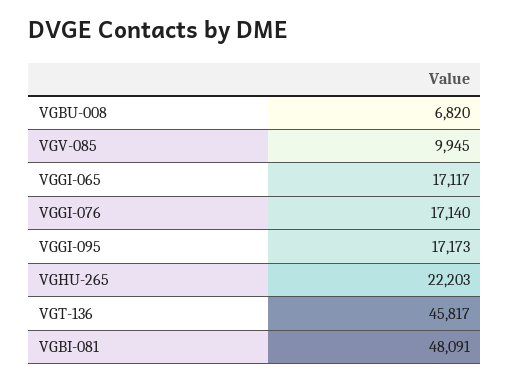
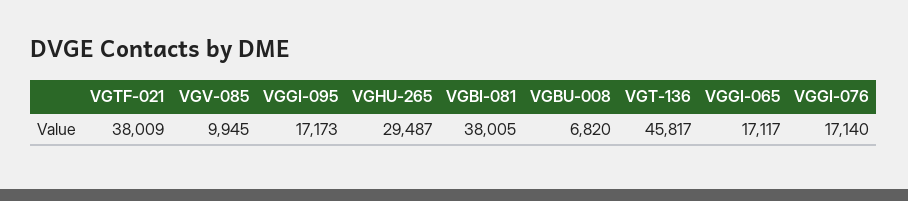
VGHU-265: 22203 -> 29487
VGBI-081: 48091 -> 38005
VGTF-021: none -> 38009

